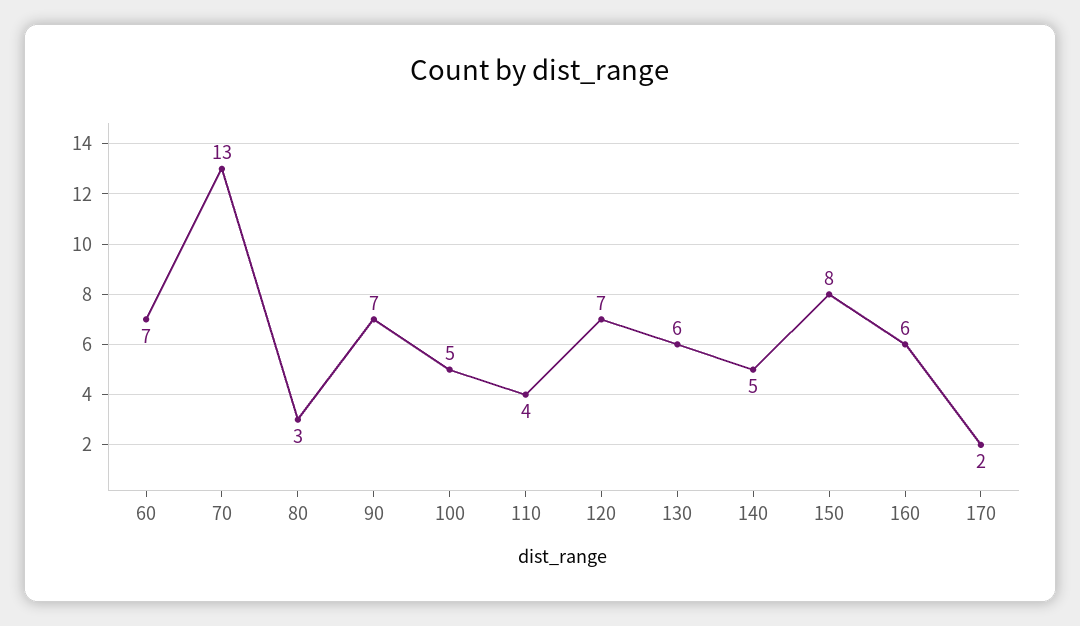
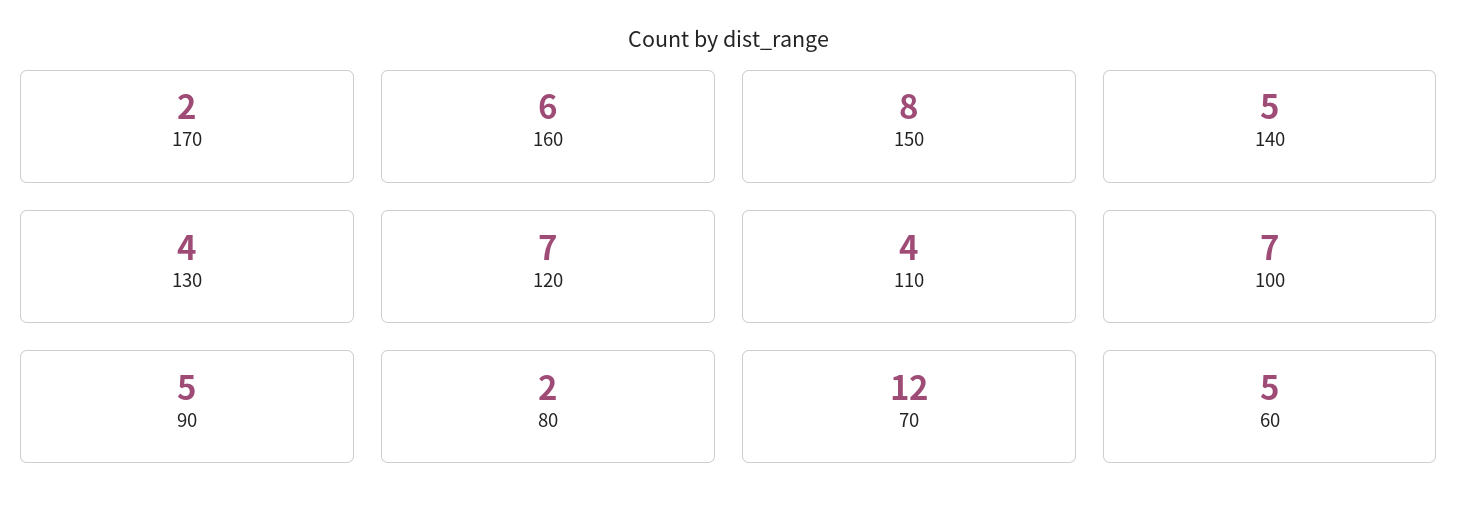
60: 7 -> 5
70: 13 -> 12
80: 3 -> 2
90: 7 -> 5
100: 5 -> 7
130: 6 -> 4

